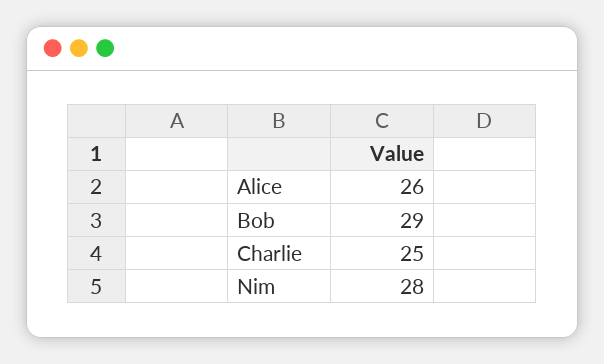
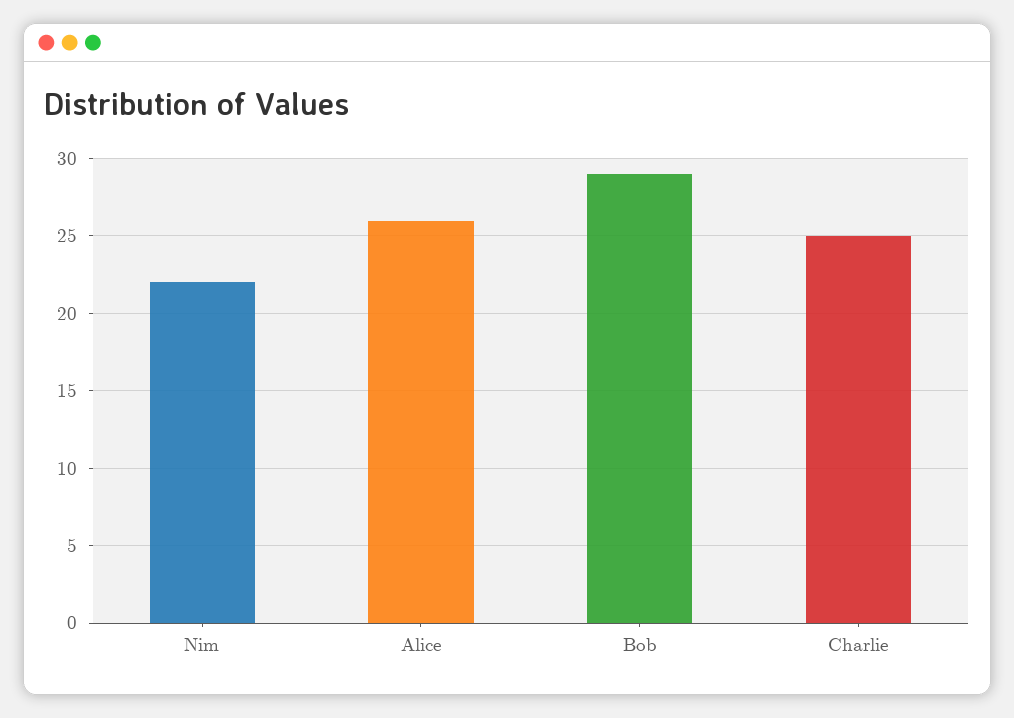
Nim: 28 -> 22

